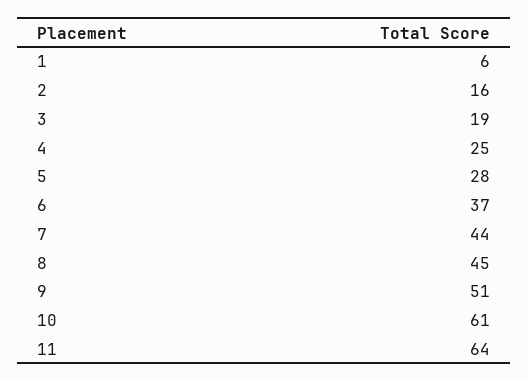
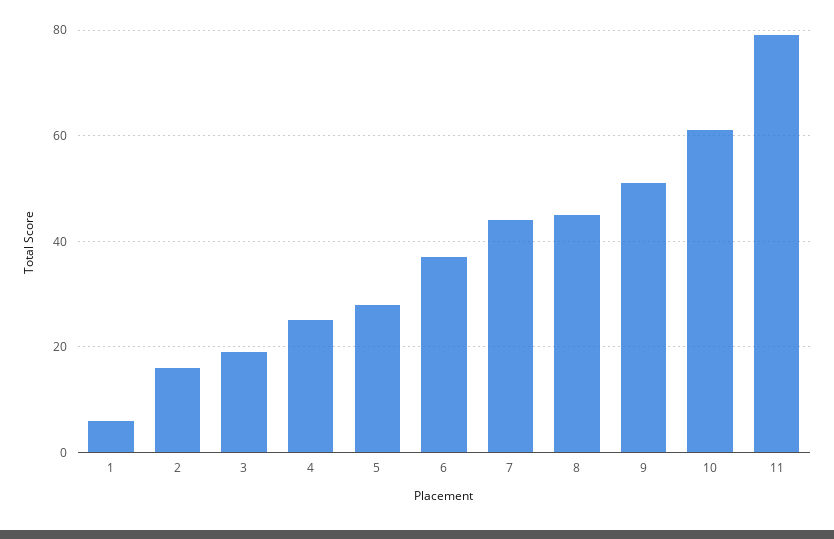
11: 64 -> 80

